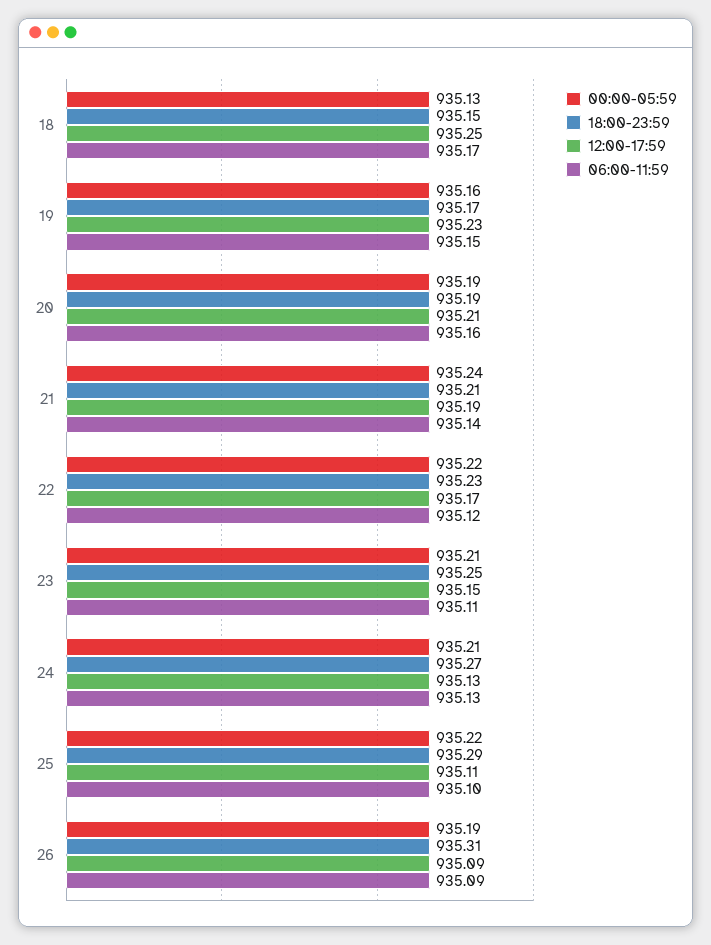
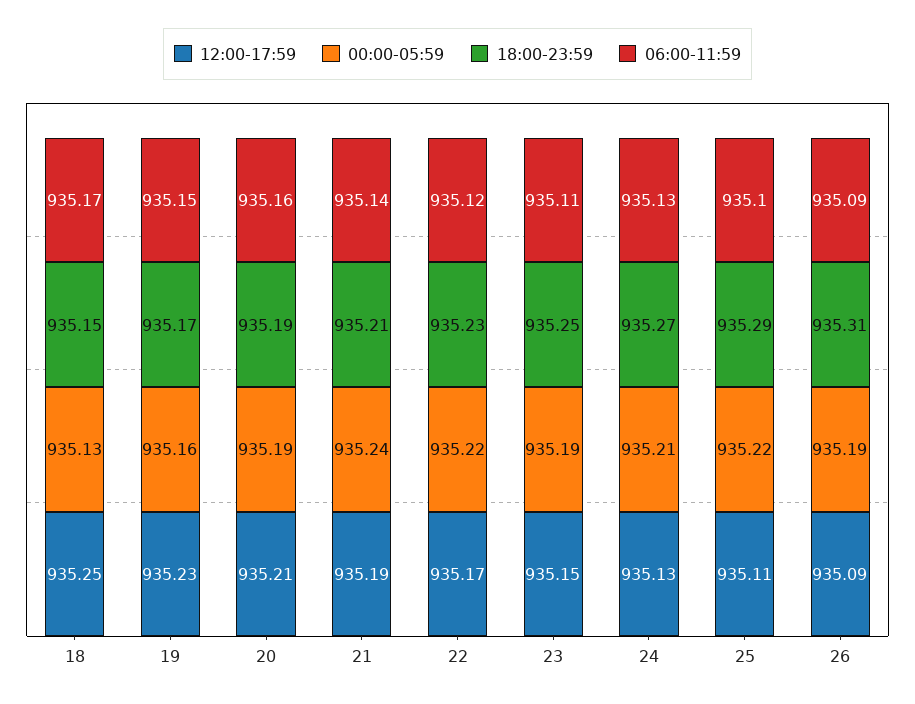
00:00-05:59, 23: 935.21 -> 935.19

